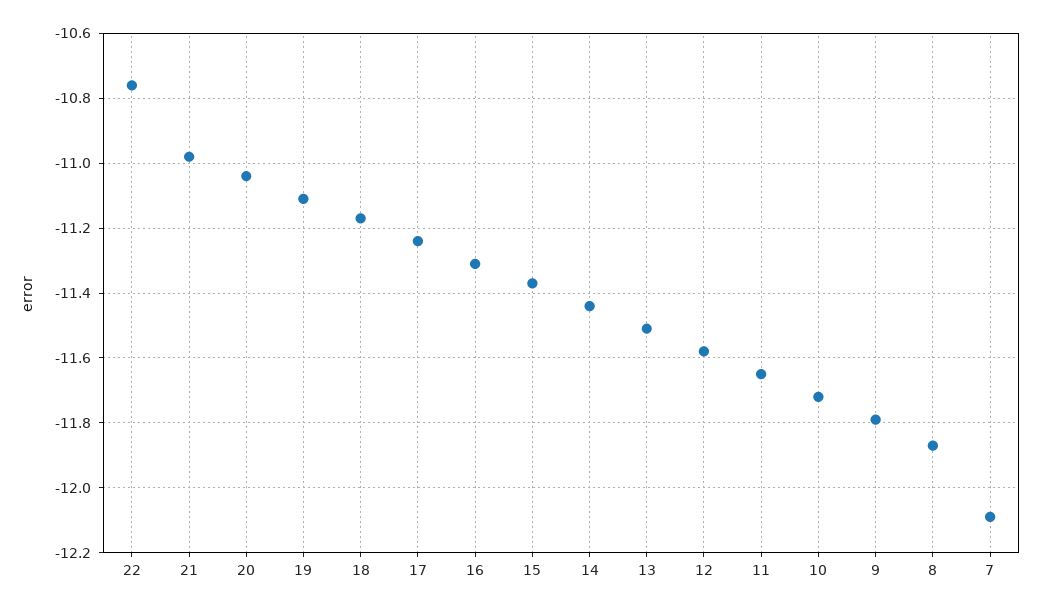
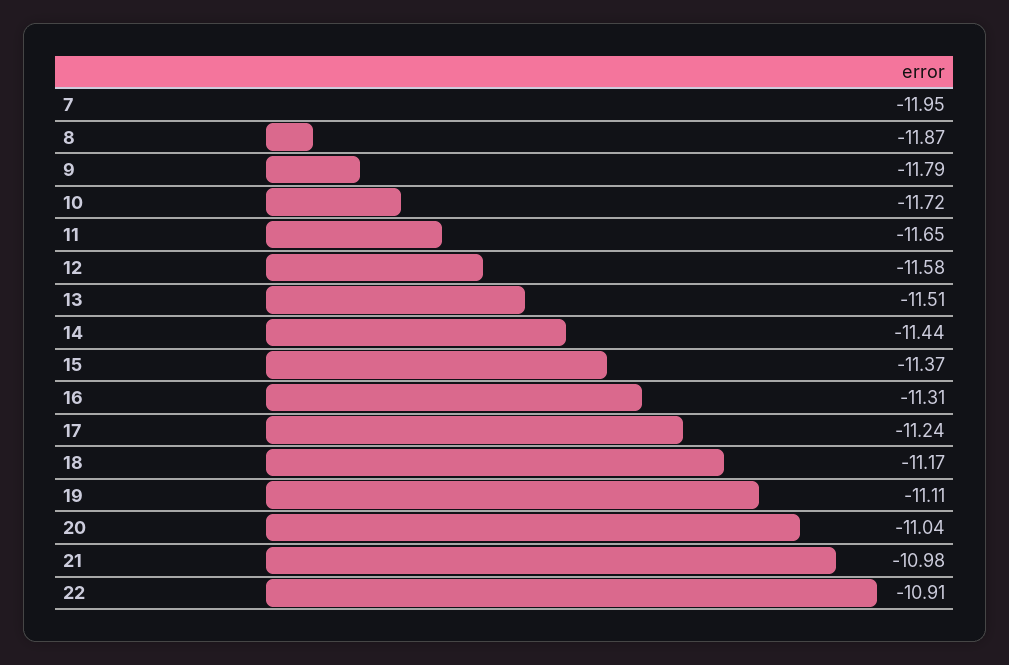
22: -10.75 -> -10.91
7: -12.1 -> -11.95

